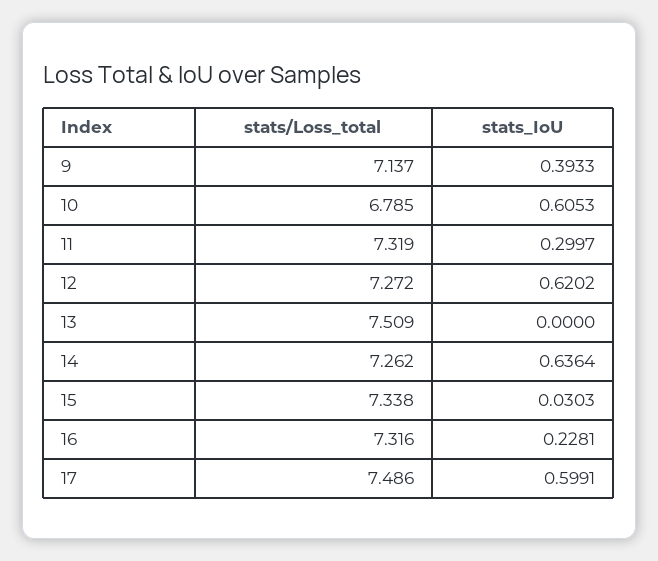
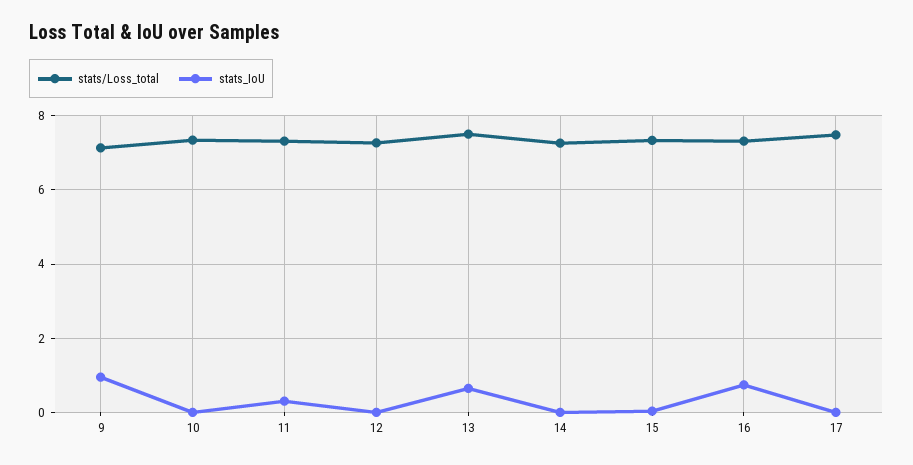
stats_IoU, 9: 0.3933 -> 1
stats/Loss_total, 10: 6.785 -> 7.4
stats_IoU, 10: 0.6053 -> 0
stats_IoU, 12: 0.6202 -> 0
stats_IoU, 13: 0 -> 0.6
stats_IoU, 14: 0.6364 -> 0
stats_IoU, 16: 0.2281 -> 0.8
stats_IoU, 17: 0.5991 -> 0

